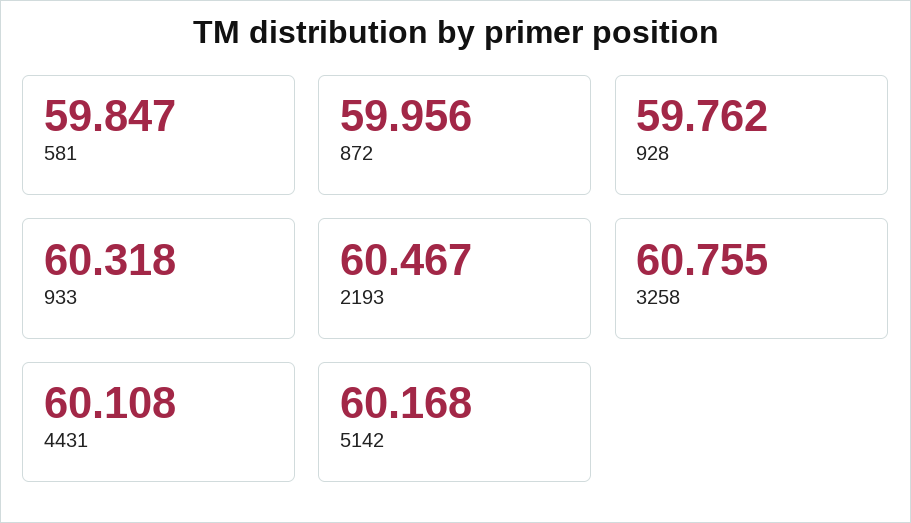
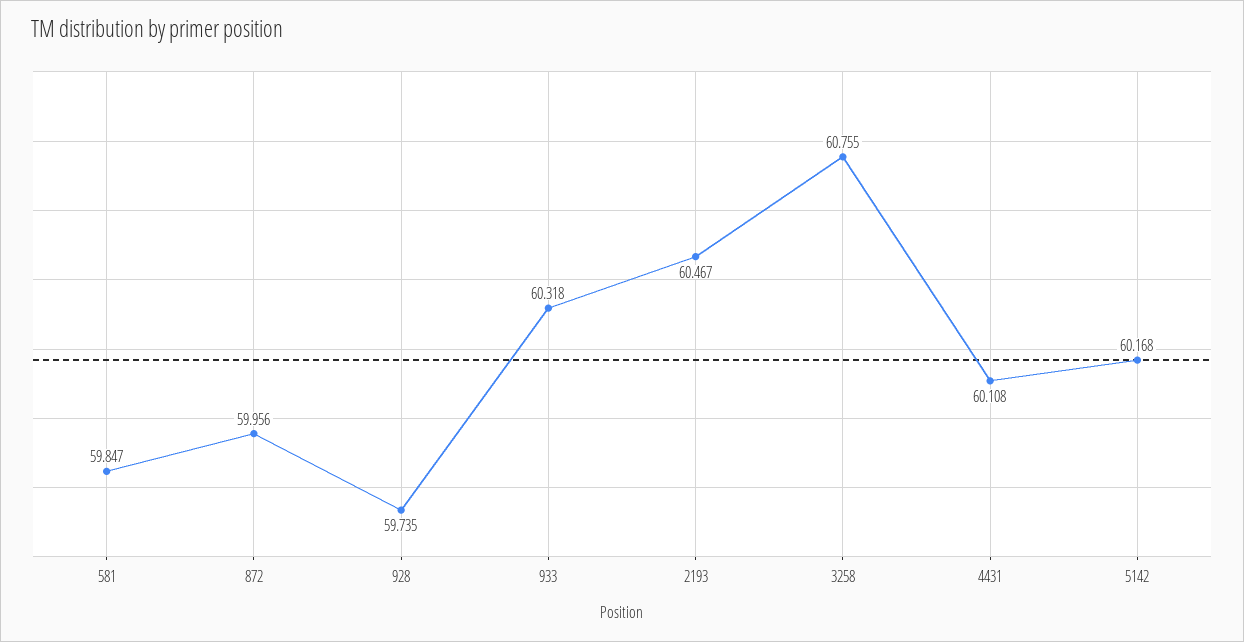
928: 59.762 -> 59.735

